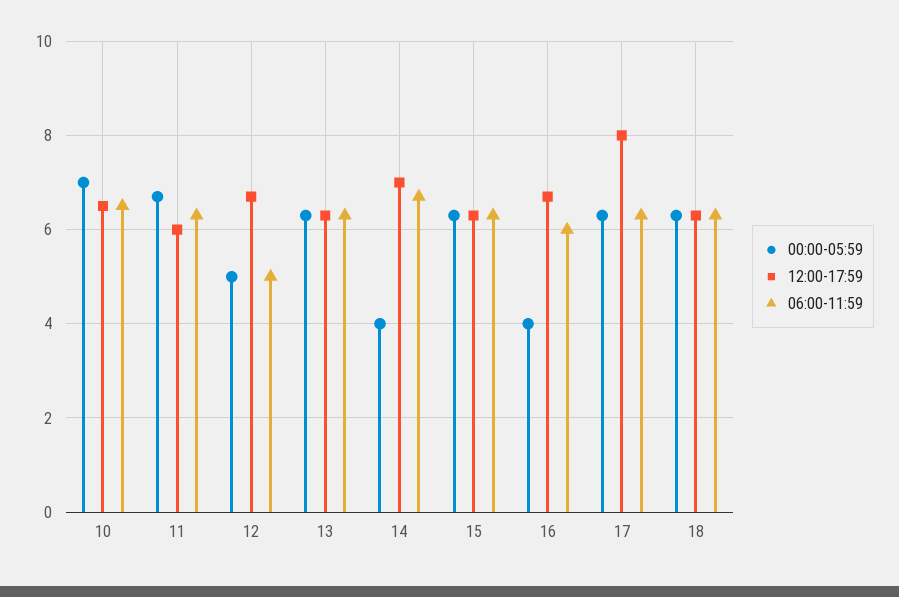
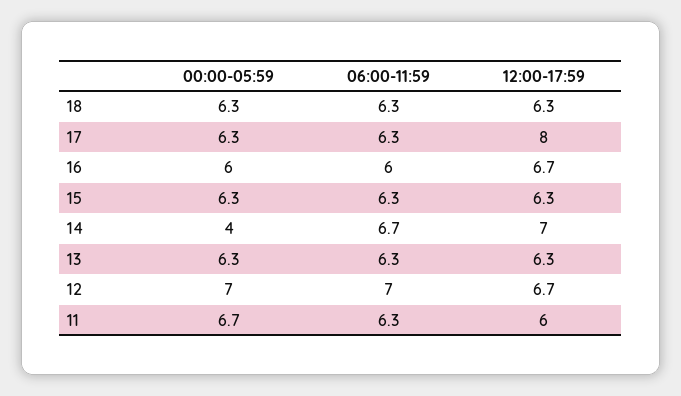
00:00-05:59, 10: 7 -> none
12:00-17:59, 10: 6.5 -> none
06:00-11:59, 10: 6.5 -> none
00:00-05:59, 12: 5 -> 7
06:00-11:59, 12: 5 -> 7
00:00-05:59, 16: 4 -> 6

